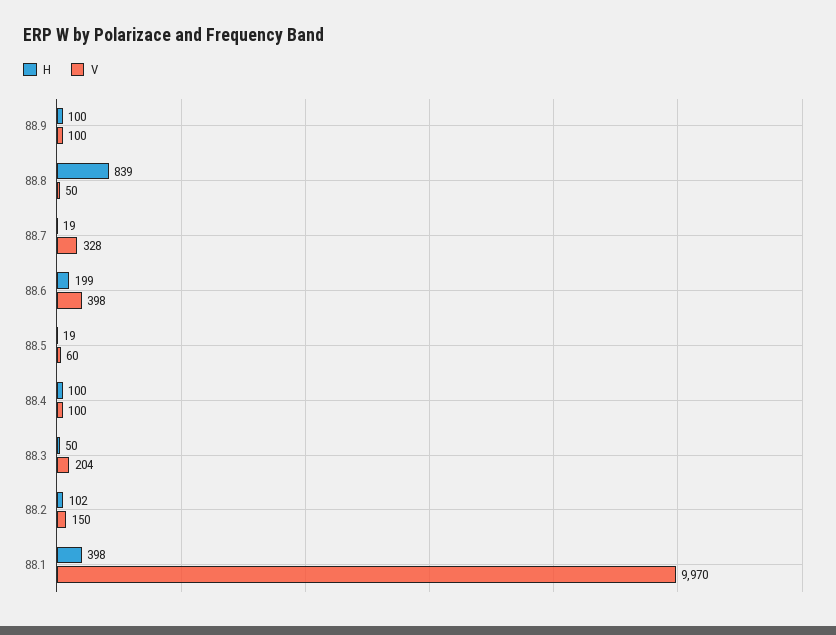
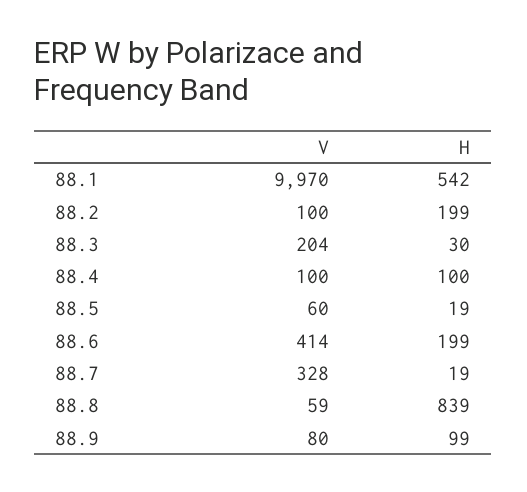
H, 88.9: 100 -> 99
V, 88.9: 100 -> 80
V, 88.8: 50 -> 59
V, 88.6: 398 -> 414
H, 88.3: 50 -> 30
H, 88.2: 102 -> 199
V, 88.2: 150 -> 100
H, 88.1: 398 -> 542

